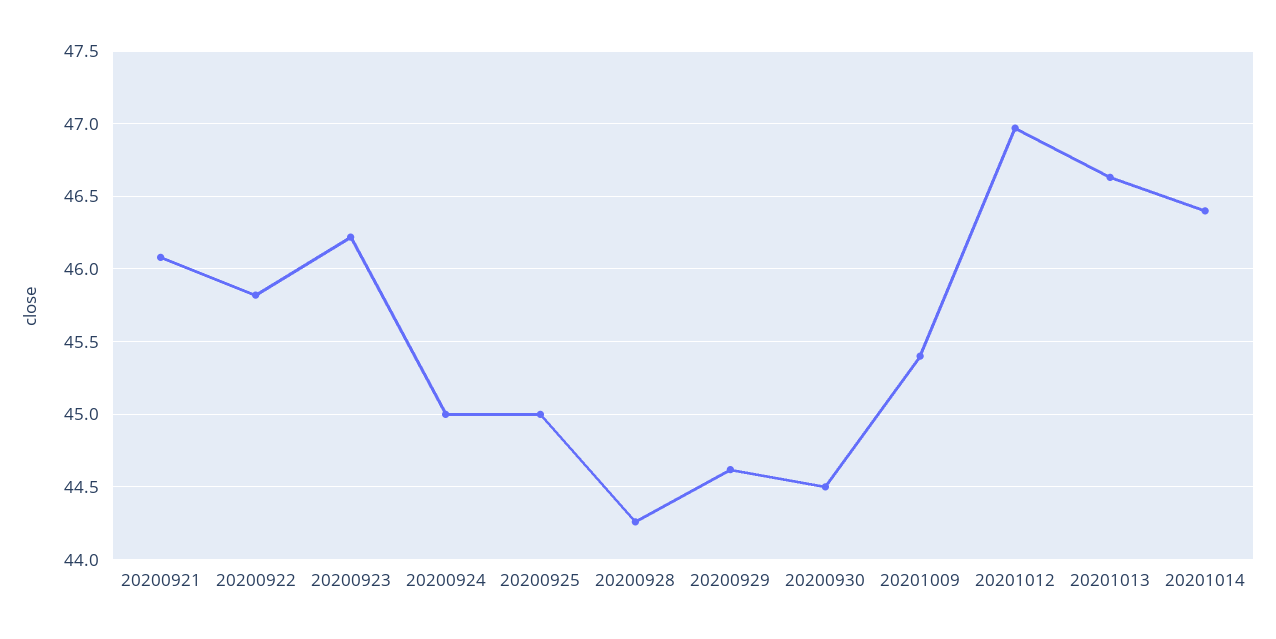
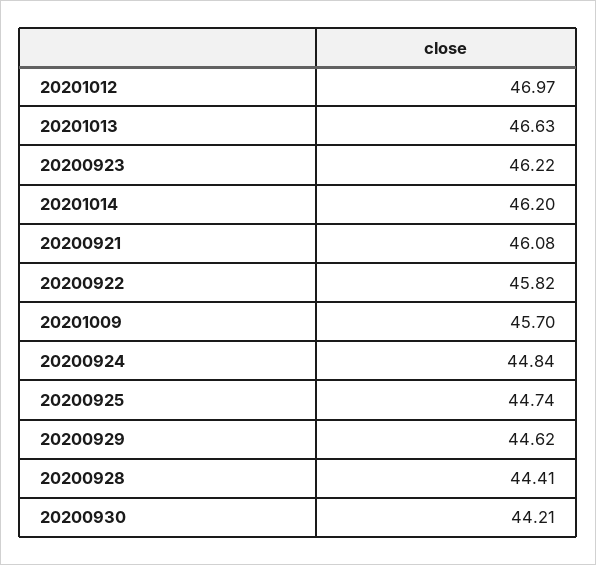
20200924: 45 -> 44.84
20200925: 45 -> 44.74
20200928: 44.25 -> 44.41
20200930: 44.5 -> 44.21
20201009: 45.4 -> 45.7
20201014: 46.4 -> 46.2

